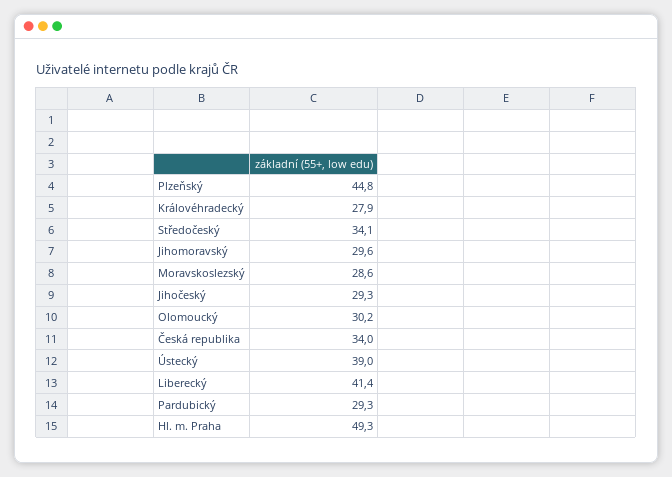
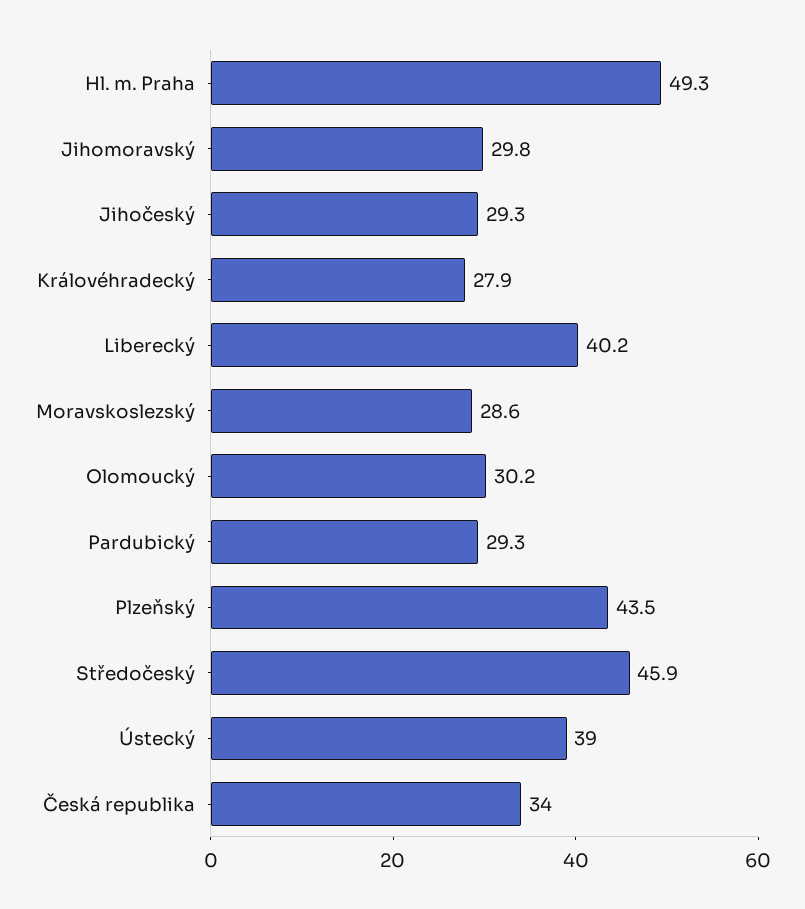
Plzeňský: 44.8 -> 43.5
Středočeský: 34.1 -> 45.9
Jihomoravský: 29.6 -> 29.8
Liberecký: 41.4 -> 40.2

